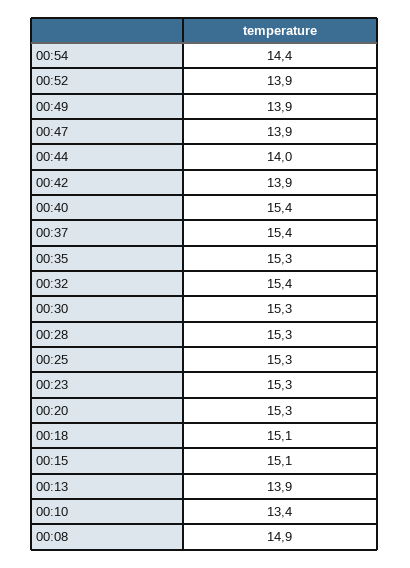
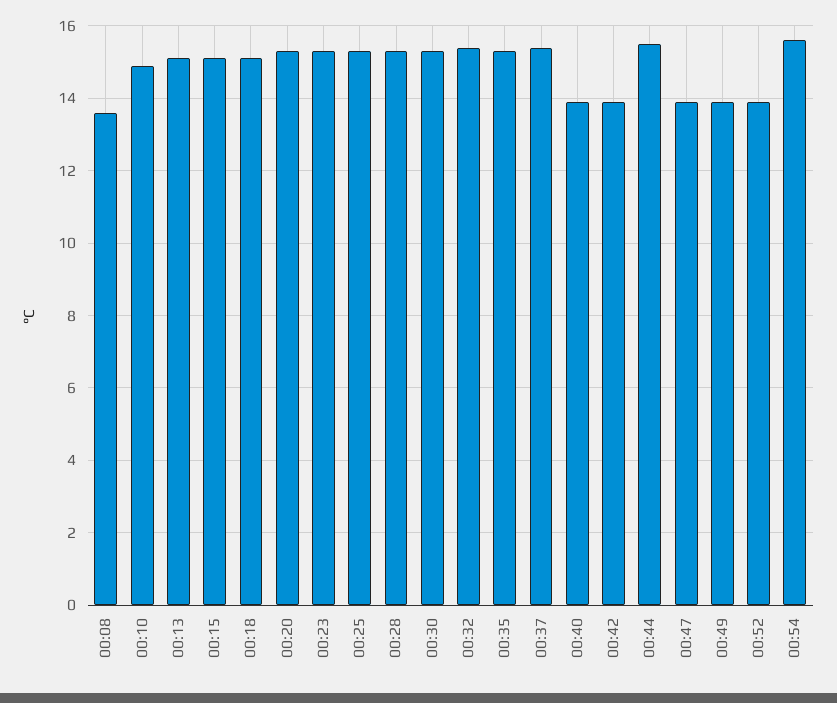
00:54: 14.4 -> 15.5
00:44: 14 -> 15.5
00:40: 15.4 -> 14
00:13: 13.9 -> 15
00:10: 13.4 -> 15
00:08: 14.9 -> 13.5

